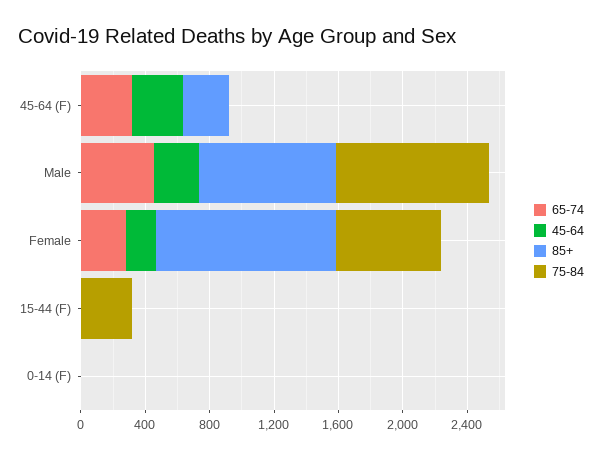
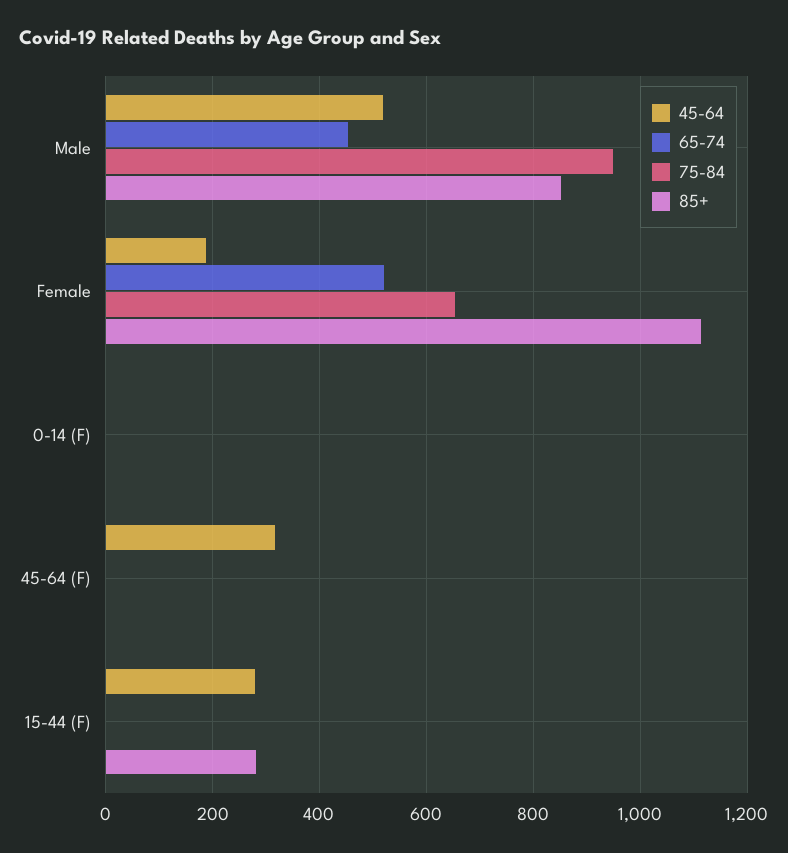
65-74, 45-64 (F): 300 -> 0
85+, 45-64 (F): 300 -> 0
45-64, Male: 300 -> 520
65-74, Female: 300 -> 520
45-64, 15-44 (F): 0 -> 280
85+, 15-44 (F): 0 -> 280
75-84, 15-44 (F): 300 -> 0

